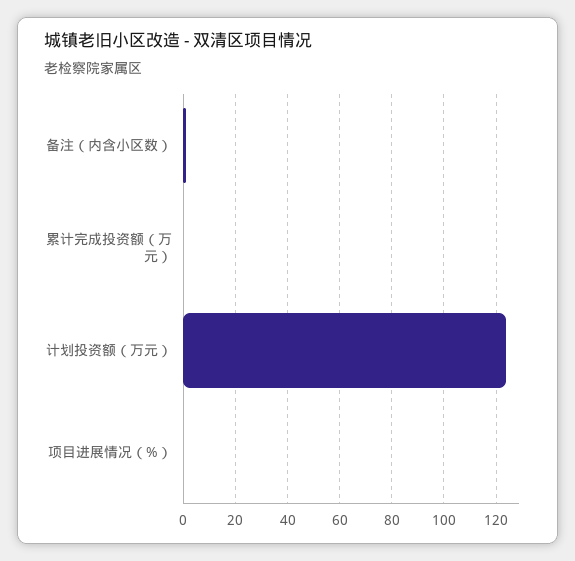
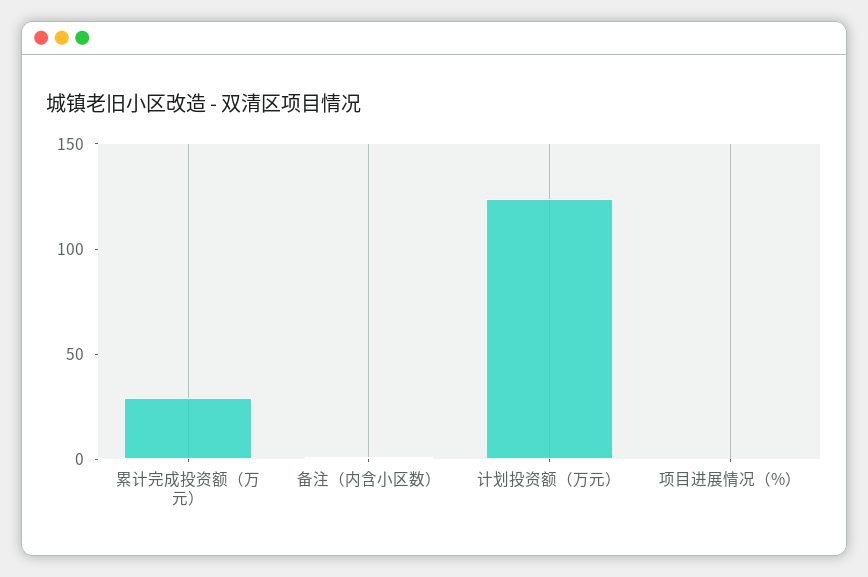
累计完成投资额（万元）: 0 -> 30

